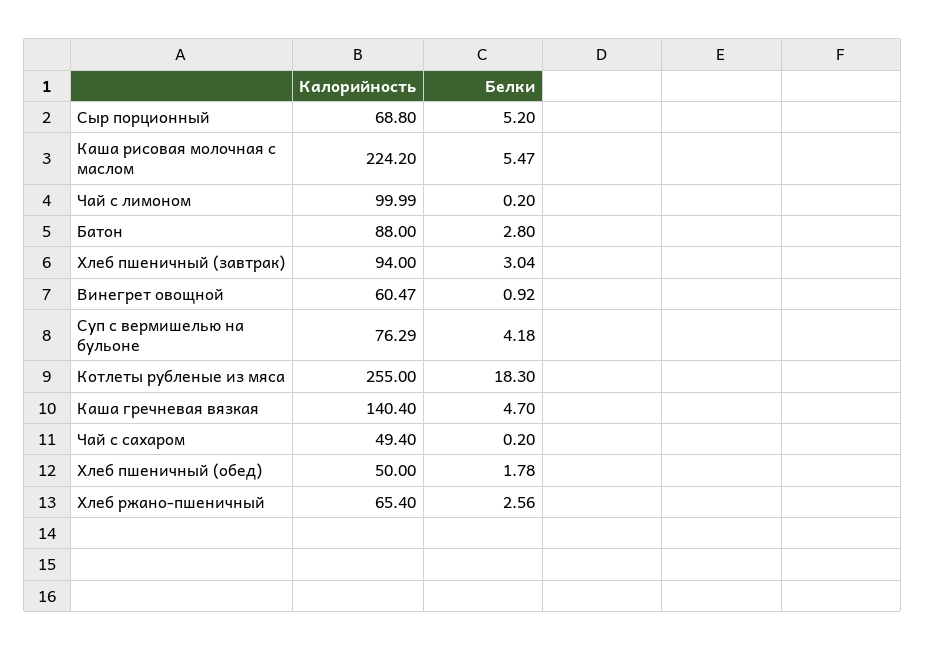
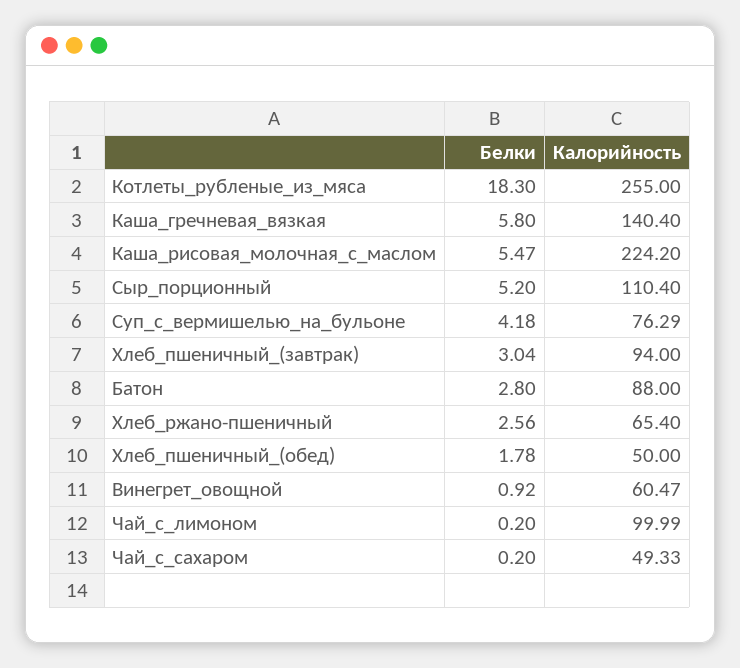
Калорийность, Сыр порционный: 68.8 -> 110.4
Белки, Каша гречневая вязкая: 4.7 -> 5.8
Калорийность, Чай с сахаром: 49.4 -> 49.33

